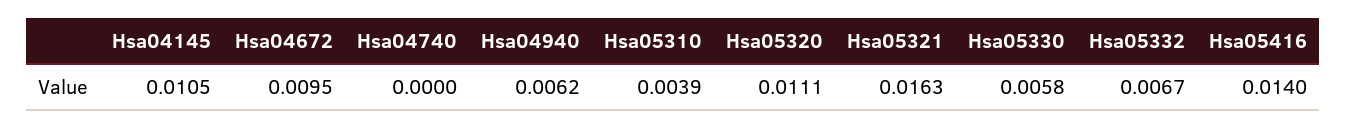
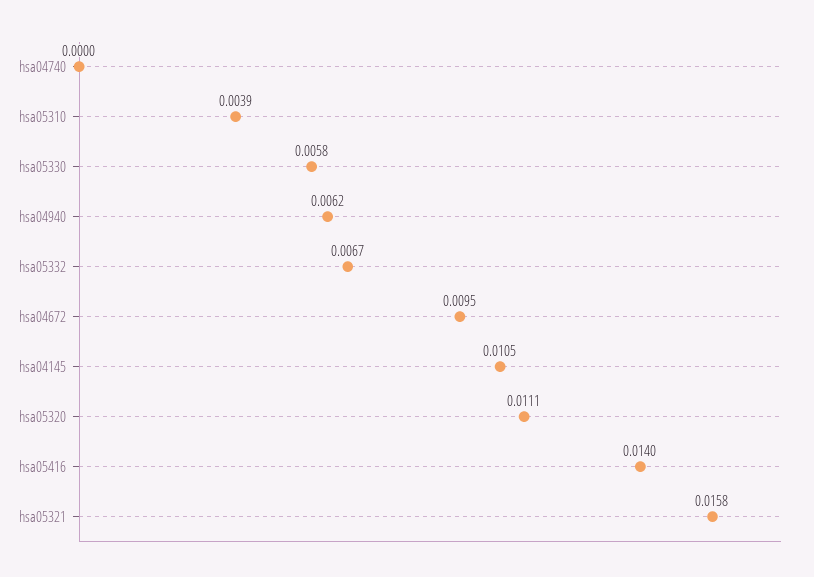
Hsa05321: 0.0163 -> 0.0158

